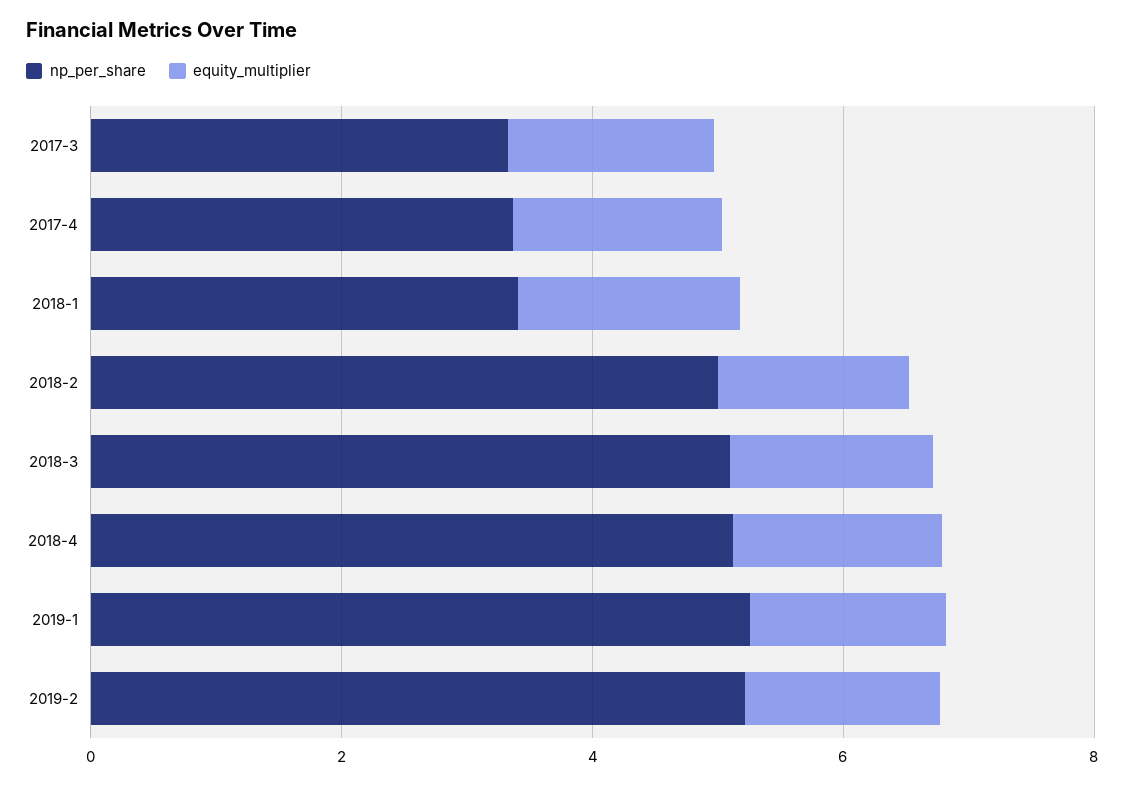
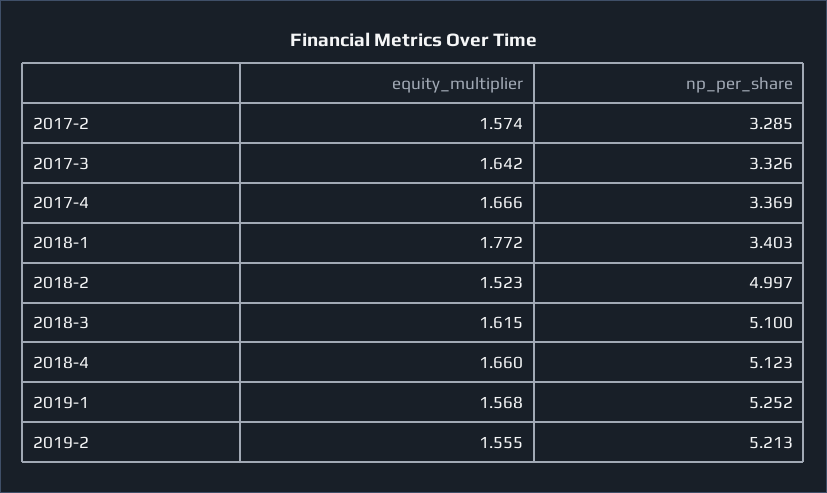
equity_multiplier, 2017-2: none -> 1.574
np_per_share, 2017-2: none -> 3.285

